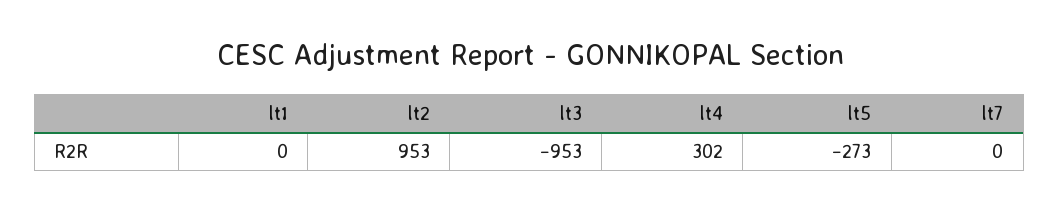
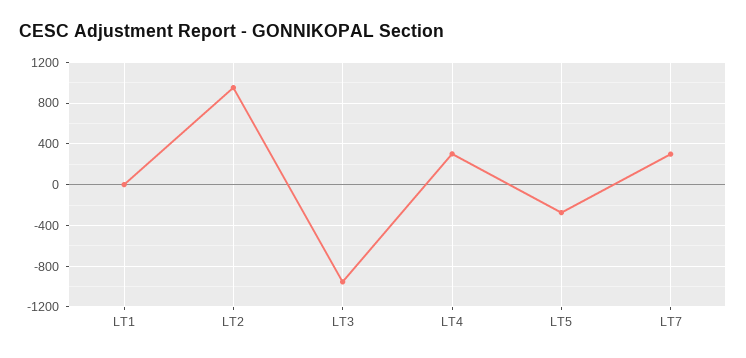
lt7: 0 -> 300

